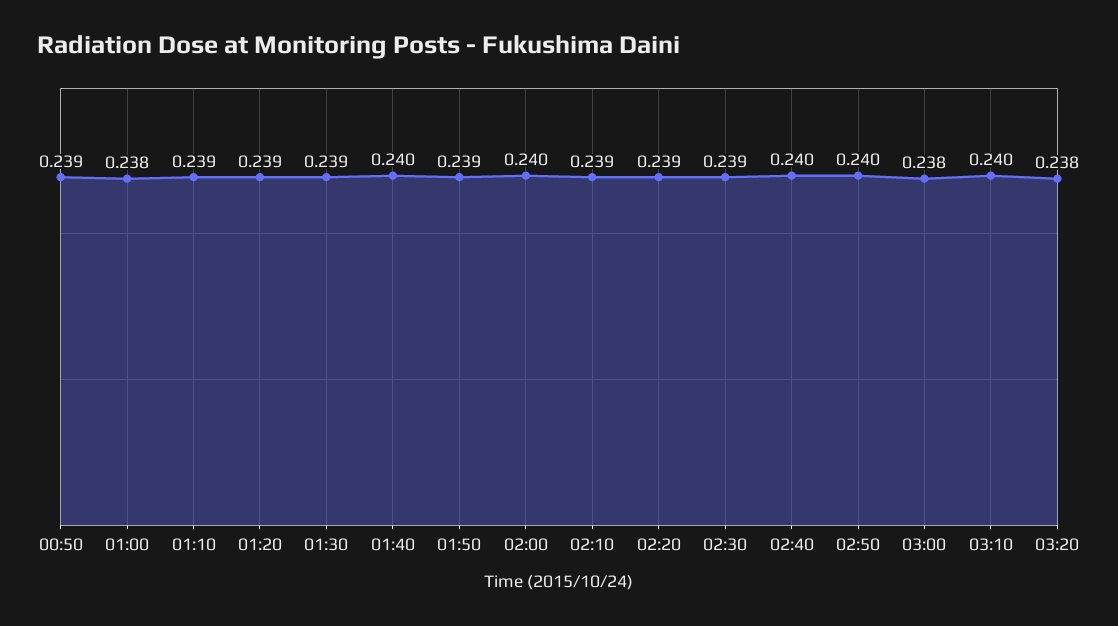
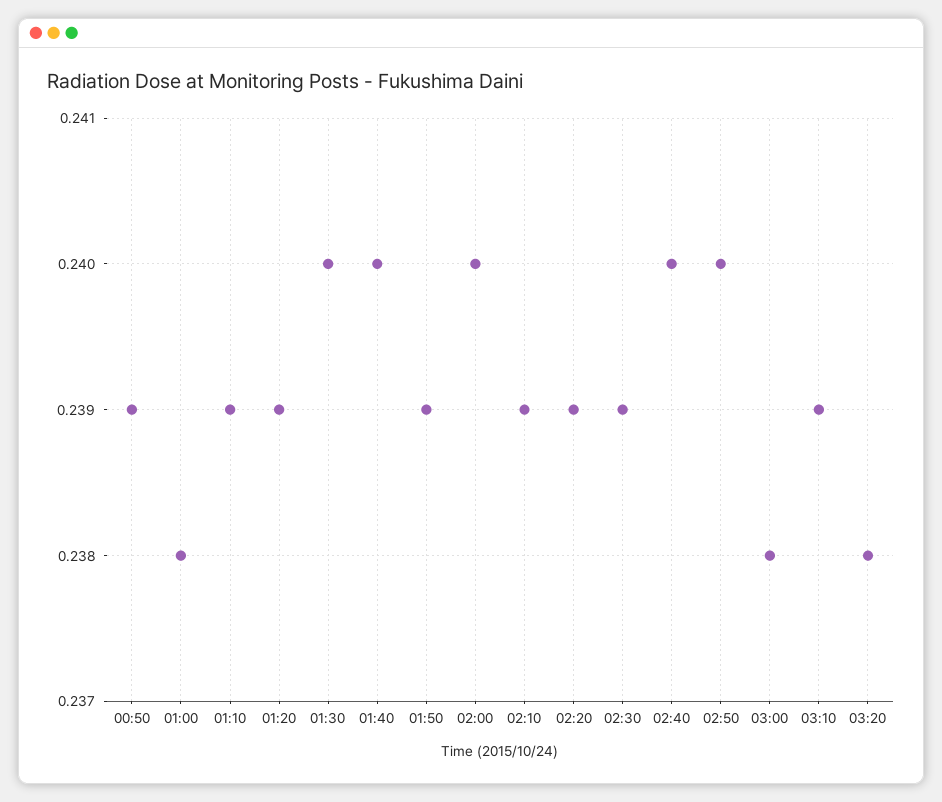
01:30: 0.239 -> 0.24
03:10: 0.24 -> 0.239

